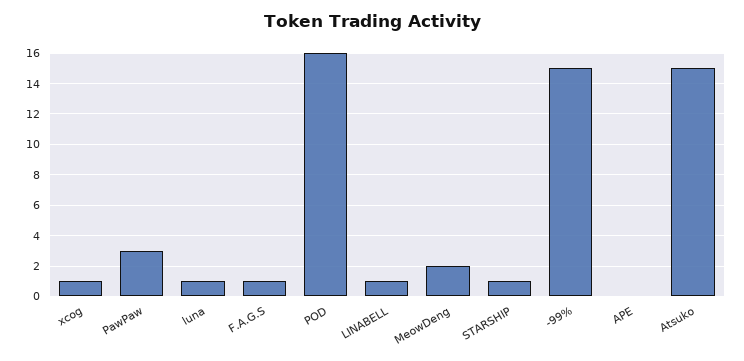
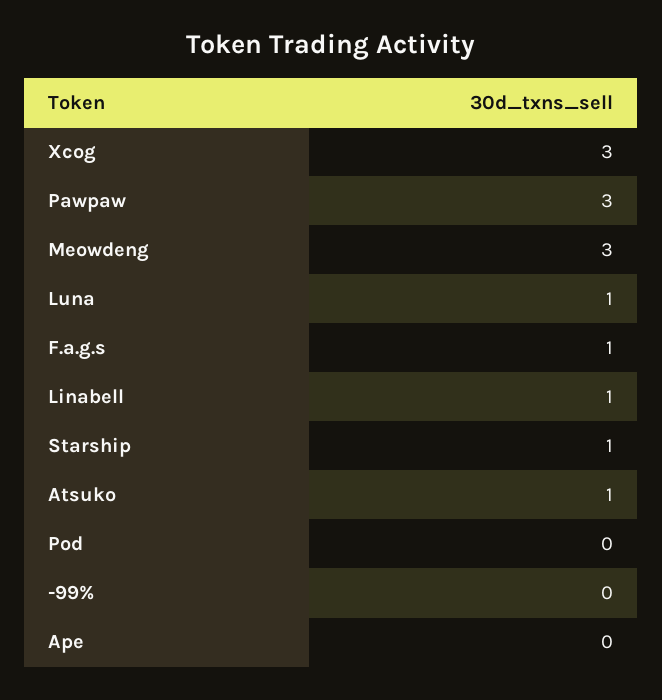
xcog: 1 -> 3
POD: 16 -> 0
MeowDeng: 2 -> 3
-99%: 15 -> 0
Atsuko: 15 -> 1

